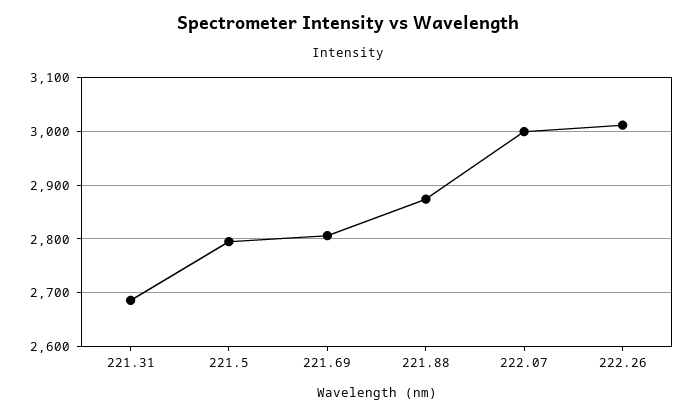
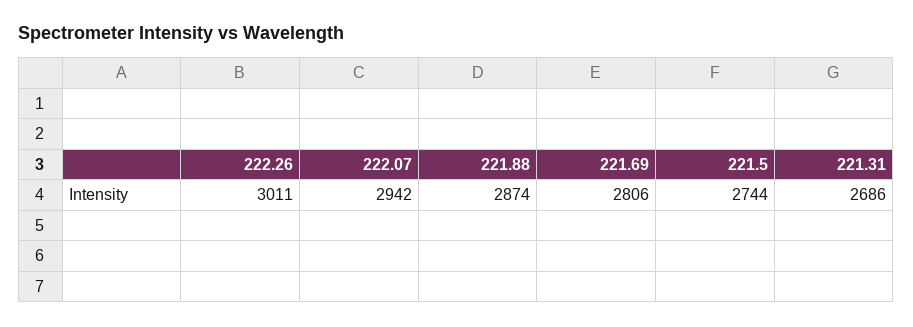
221.5: 2800 -> 2744
222.07: 3000 -> 2942

